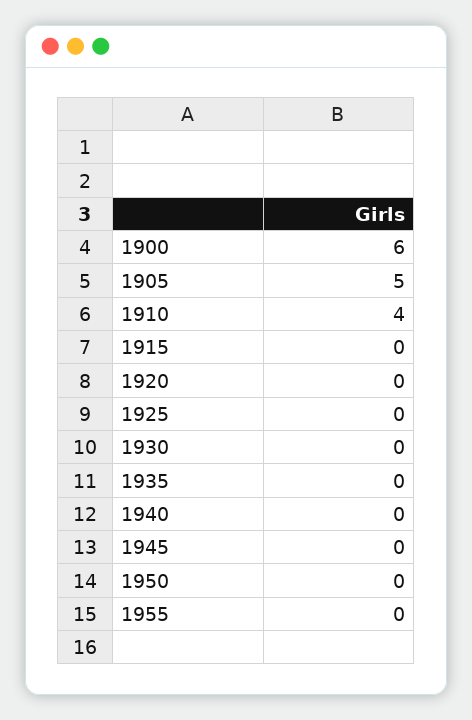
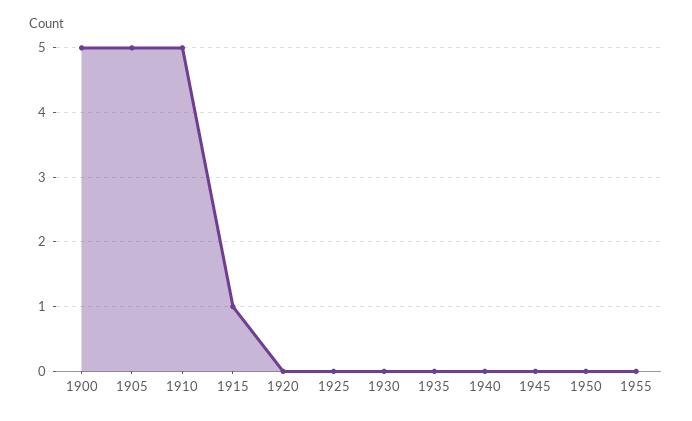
1900: 6 -> 5
1910: 4 -> 5
1915: 0 -> 1

